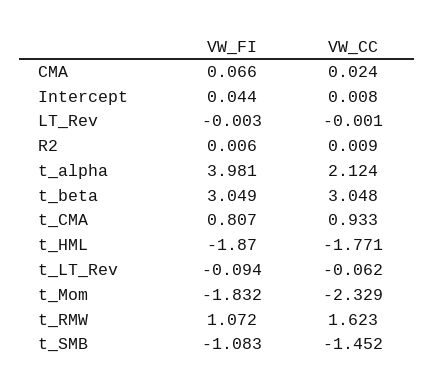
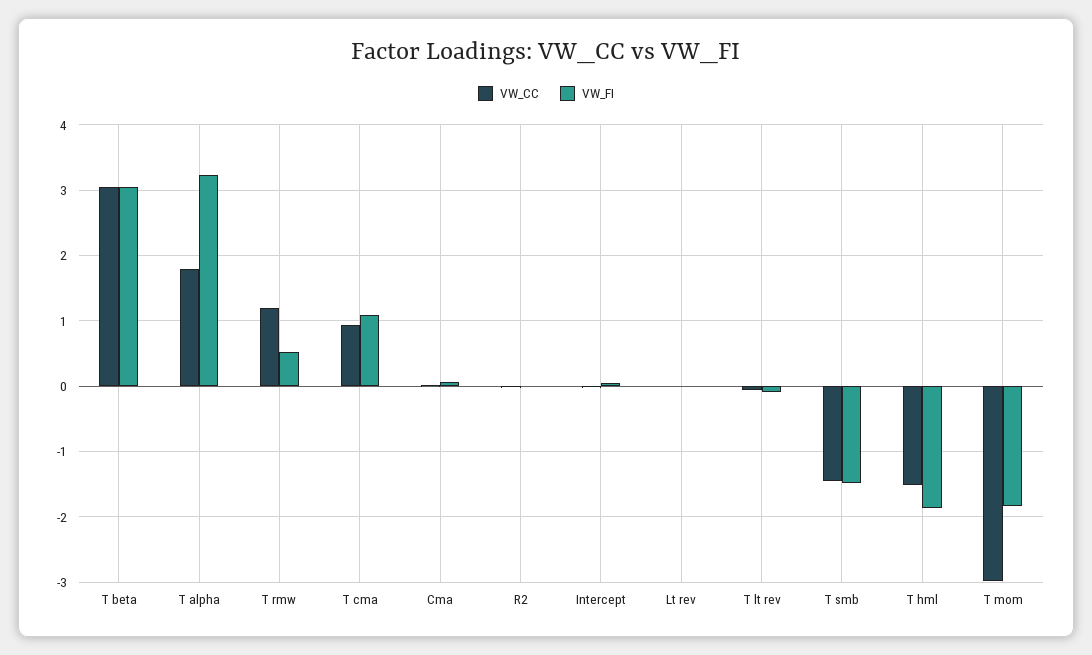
VW_FI, t_alpha: 3.981 -> 3.2
VW_CC, t_alpha: 2.124 -> 1.8
VW_FI, t_CMA: 0.807 -> 1.1
VW_CC, t_HML: -1.771 -> -1.5
VW_CC, t_Mom: -2.329 -> -3
VW_FI, t_RMW: 1.072 -> 0.5
VW_CC, t_RMW: 1.623 -> 1.2
VW_FI, t_SMB: -1.083 -> -1.5

